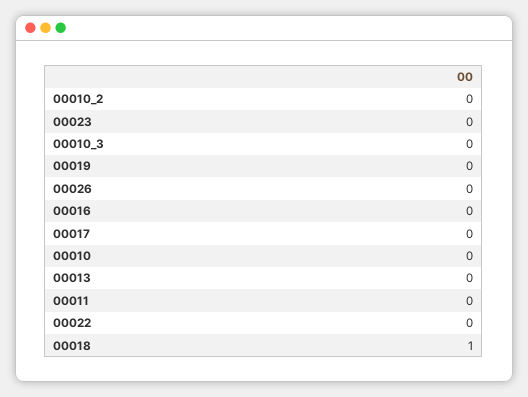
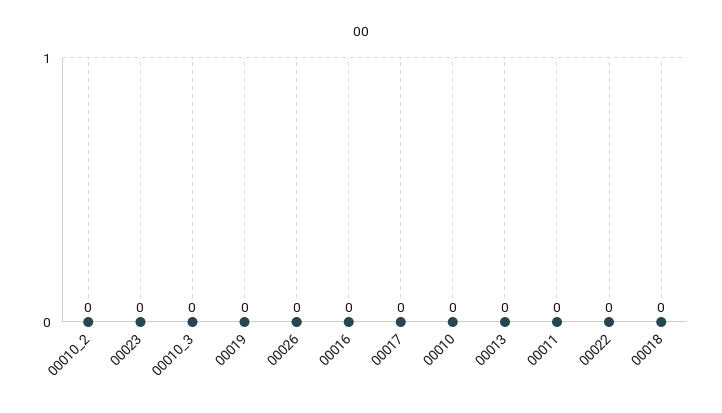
00018: 1 -> 0

